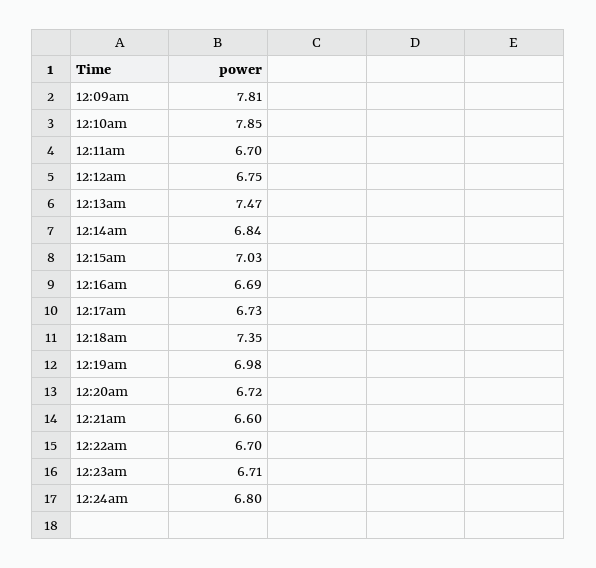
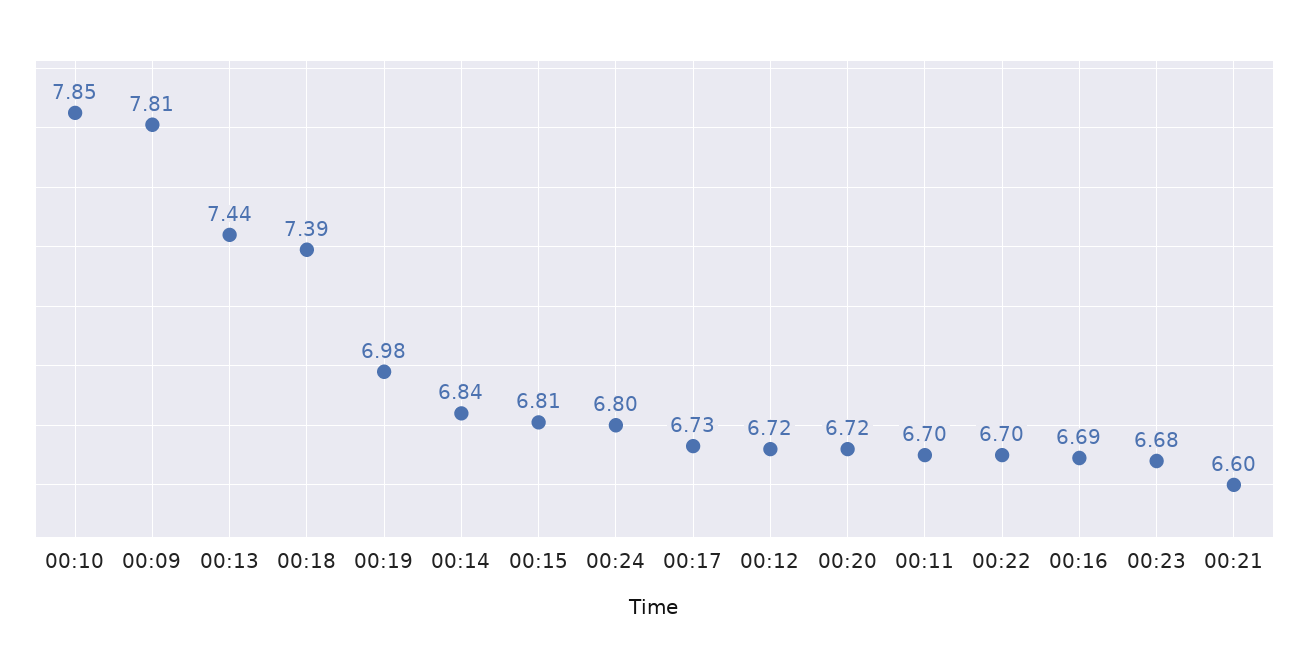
12:12am: 6.75 -> 6.72
12:13am: 7.47 -> 7.44
12:15am: 7.03 -> 6.81
12:18am: 7.35 -> 7.39
12:23am: 6.71 -> 6.68

